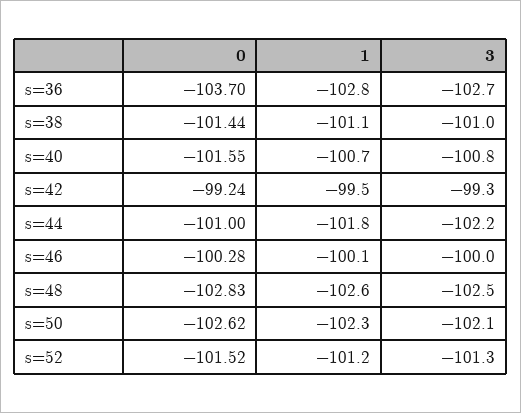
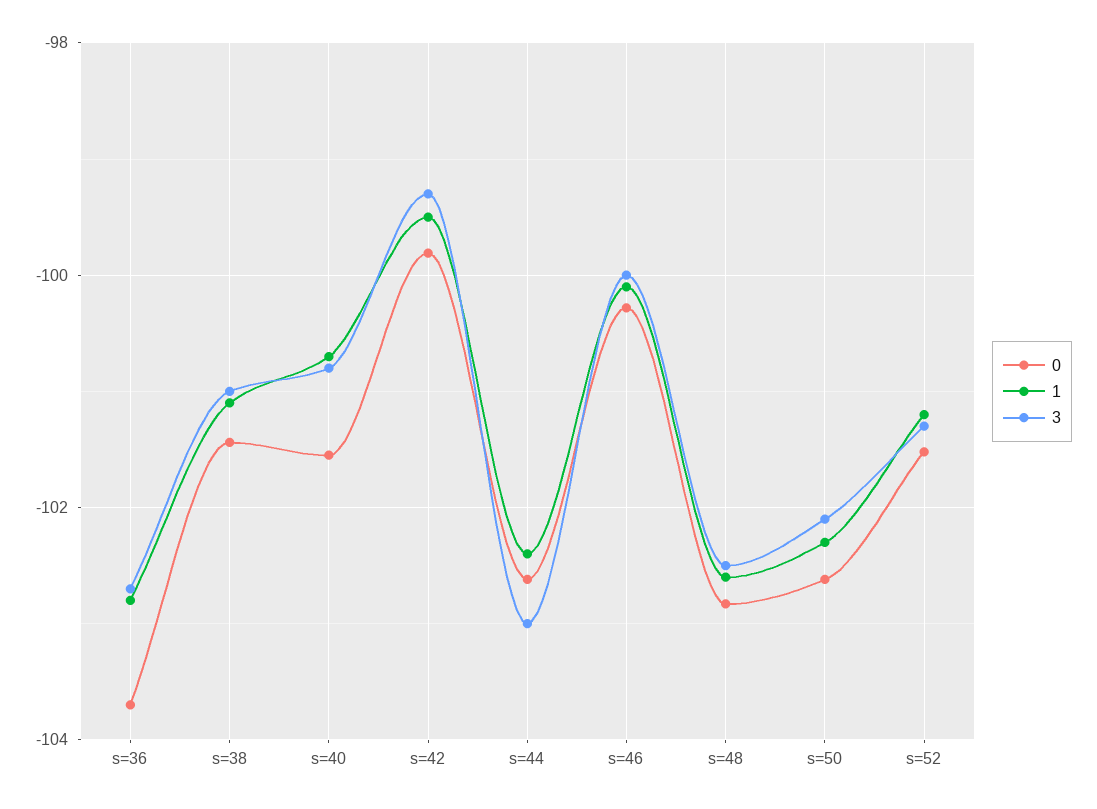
0, s=42: -99.24 -> -99.8
0, s=44: -101 -> -102.6
1, s=44: -101.8 -> -102.4
3, s=44: -102.2 -> -103

